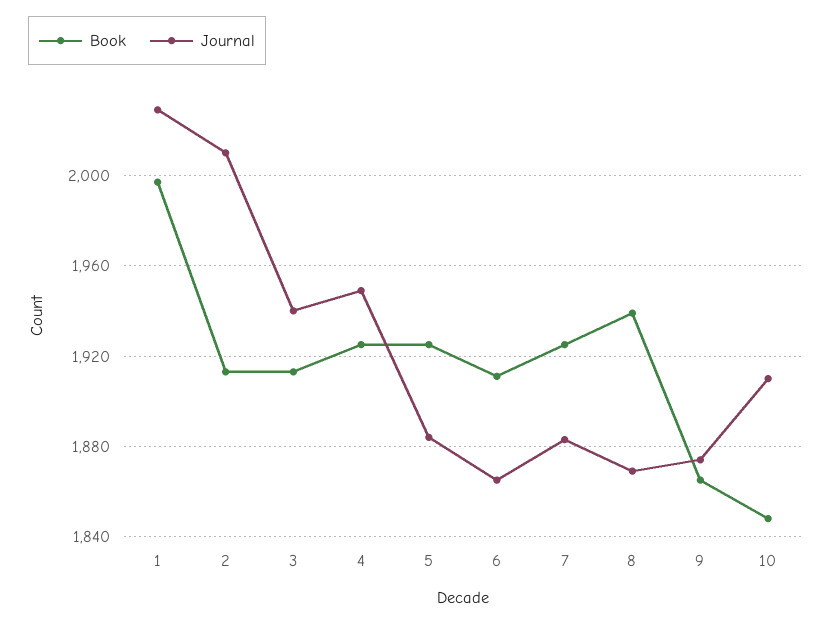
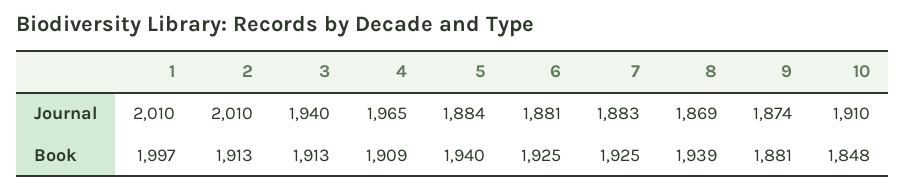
Journal, 1: 2030 -> 2010
Book, 4: 1925 -> 1909
Journal, 4: 1950 -> 1965
Book, 5: 1925 -> 1940
Book, 6: 1910 -> 1925
Journal, 6: 1865 -> 1881
Book, 9: 1865 -> 1881

